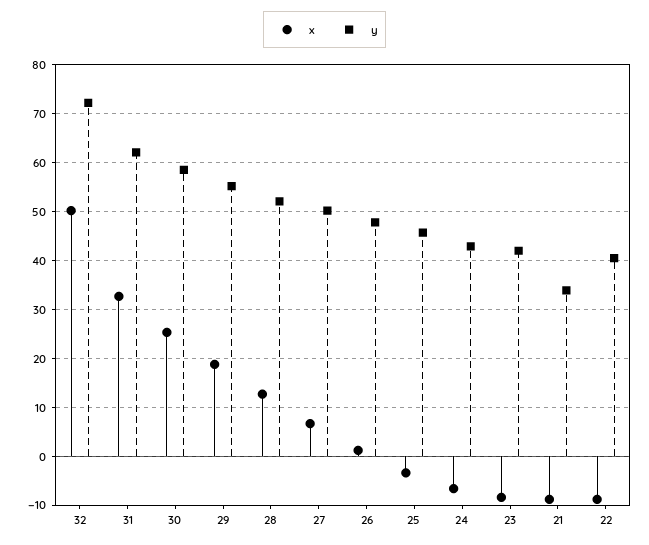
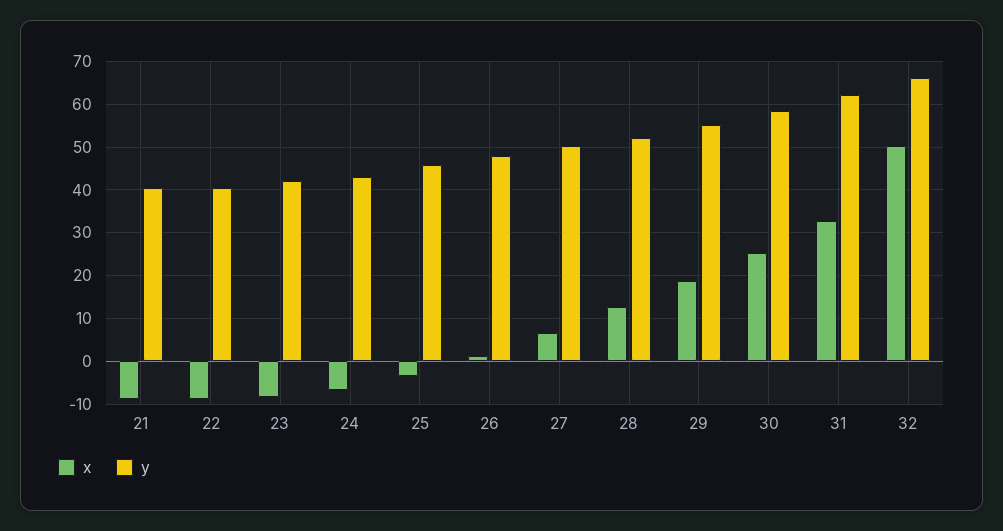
y, 32: 72 -> 66
y, 21: 34 -> 40

